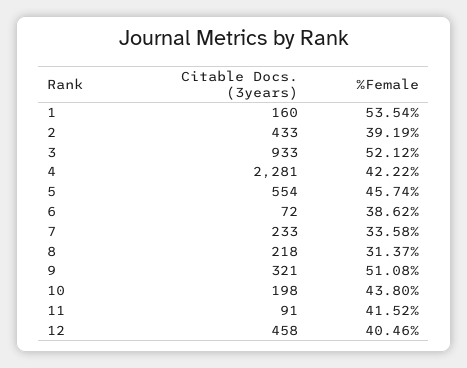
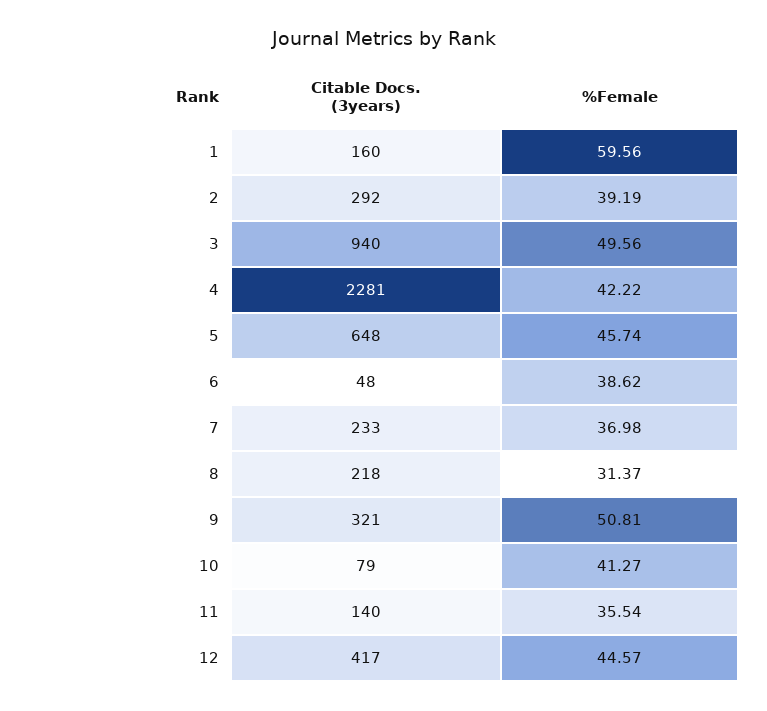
%Female, 1: 53.54 -> 59.56
Citable Docs. (3years), 2: 433 -> 292
Citable Docs. (3years), 3: 933 -> 940
%Female, 3: 52.12 -> 49.56
Citable Docs. (3years), 5: 554 -> 648
Citable Docs. (3years), 6: 72 -> 48
%Female, 7: 33.58 -> 36.98
%Female, 9: 51.08 -> 50.81
Citable Docs. (3years), 10: 198 -> 79
%Female, 10: 43.8 -> 41.27
Citable Docs. (3years), 11: 91 -> 140
%Female, 11: 41.52 -> 35.54
Citable Docs. (3years), 12: 458 -> 417
%Female, 12: 40.46 -> 44.57

